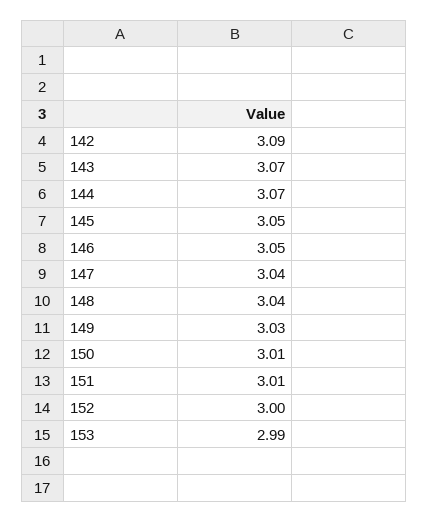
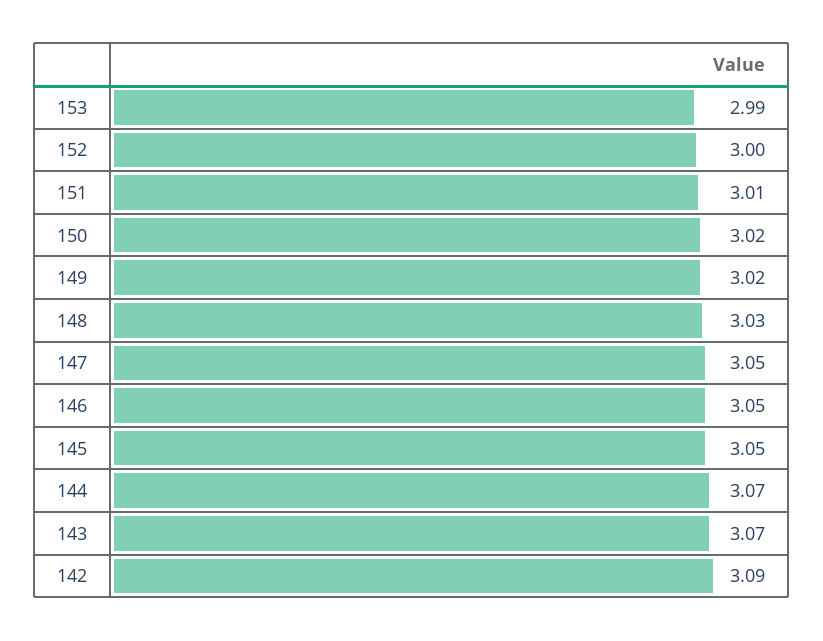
147: 3.04 -> 3.05
148: 3.04 -> 3.03
149: 3.03 -> 3.02
150: 3.01 -> 3.02

